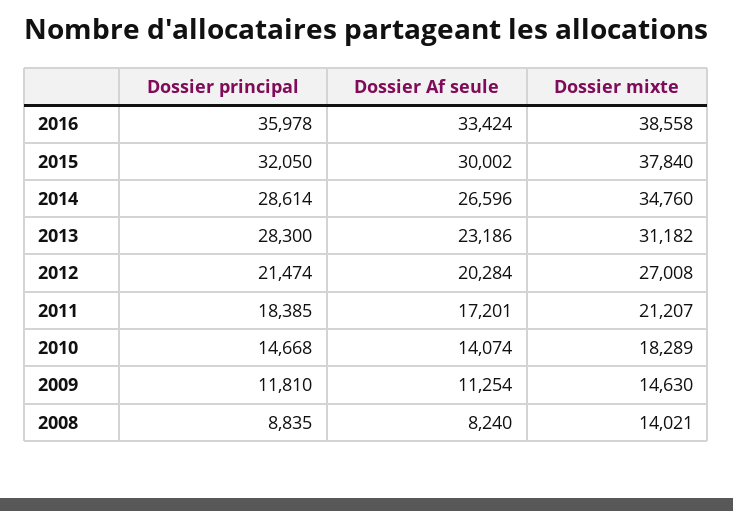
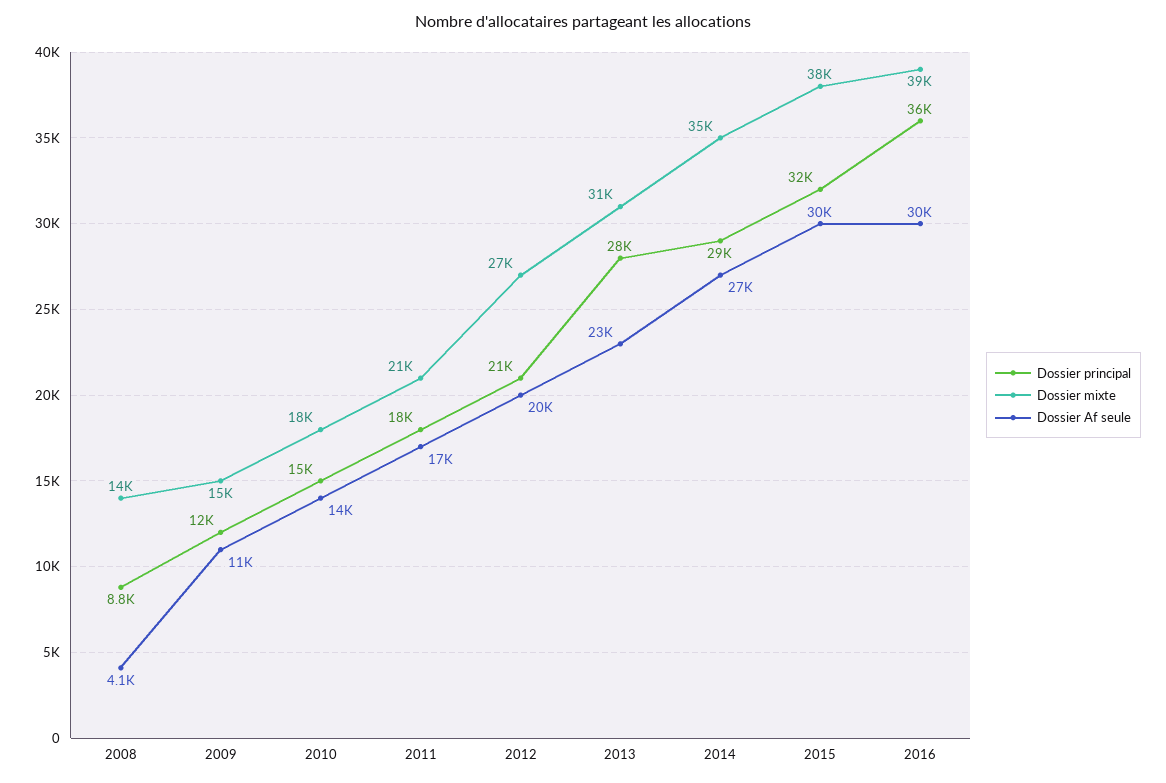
Dossier Af seule, 2016: 33424 -> 30000
Dossier Af seule, 2008: 8240 -> 4100

